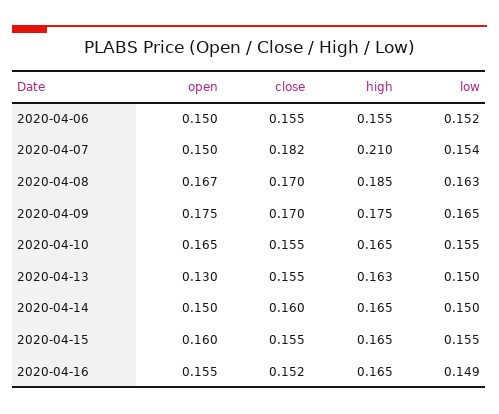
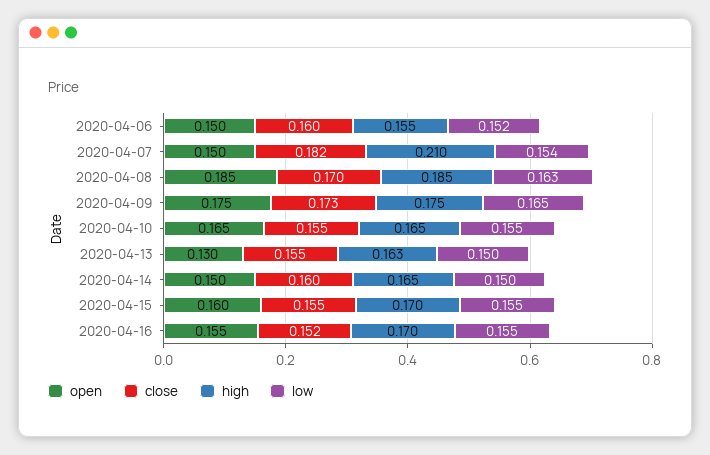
close, 2020-04-06: 0.155 -> 0.16
open, 2020-04-08: 0.167 -> 0.185
close, 2020-04-09: 0.17 -> 0.173
high, 2020-04-15: 0.165 -> 0.17
high, 2020-04-16: 0.165 -> 0.17
low, 2020-04-16: 0.149 -> 0.155

